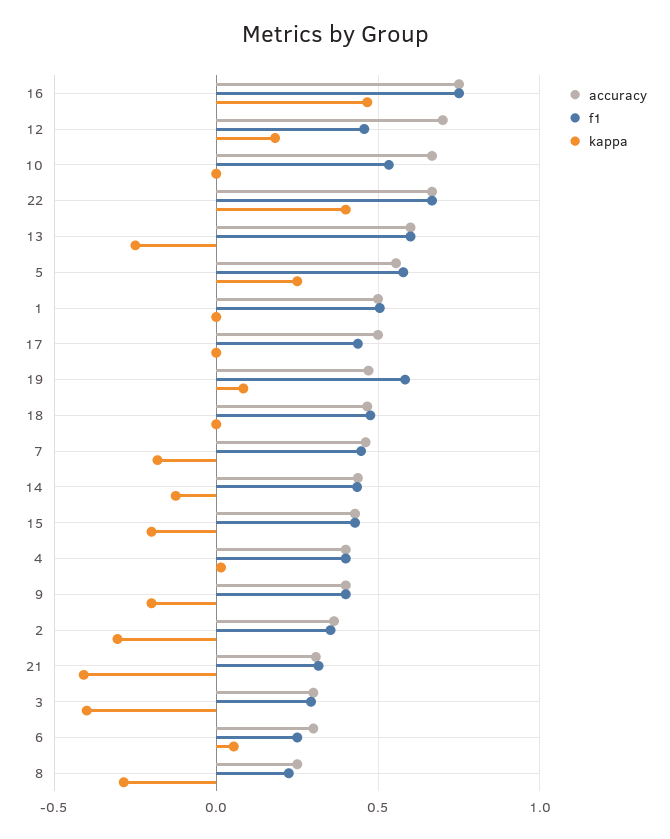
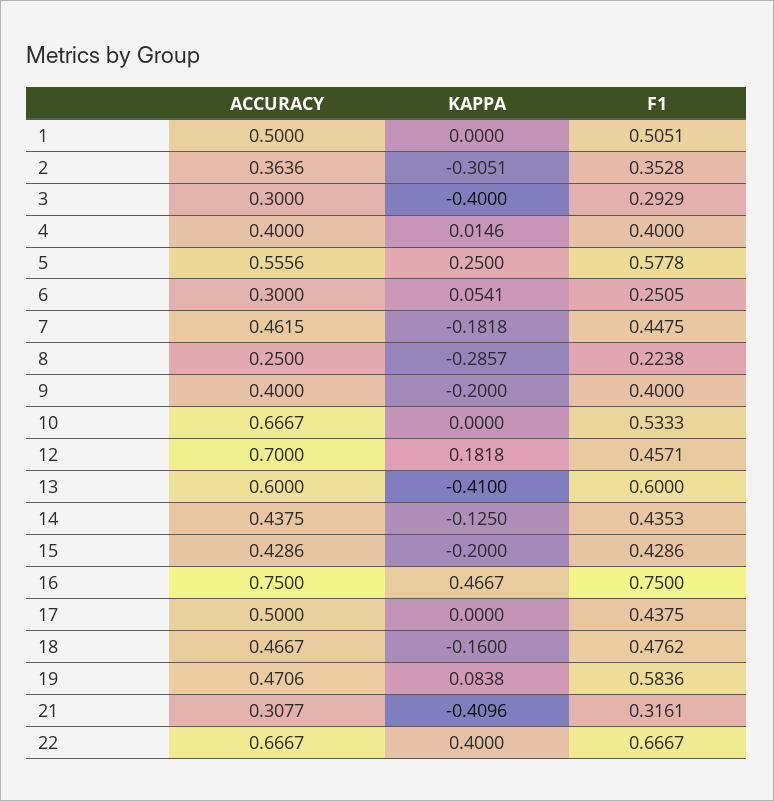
kappa, 13: -0.25 -> -0.41
kappa, 18: 0 -> -0.16

